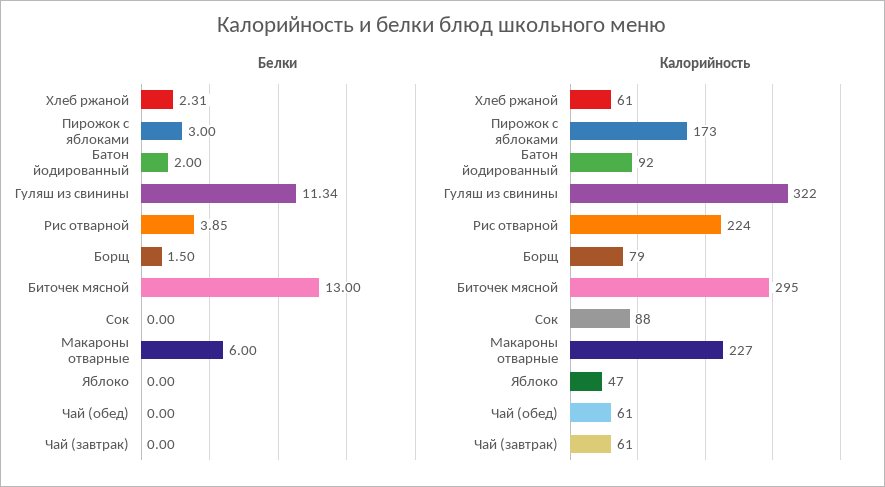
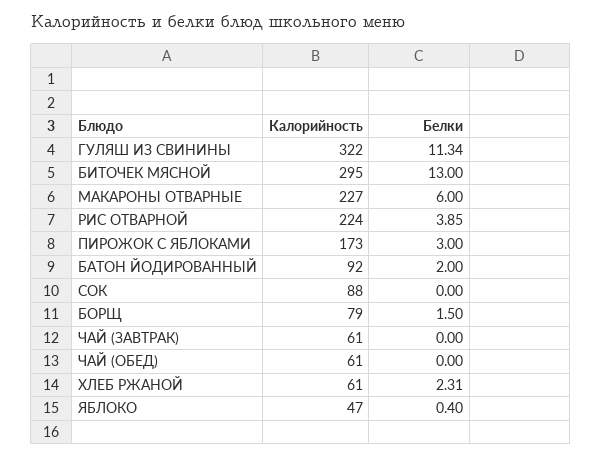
Белки, Яблоко: 0 -> 0.4

